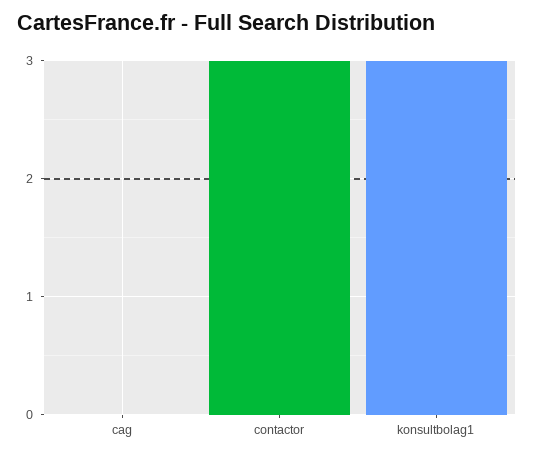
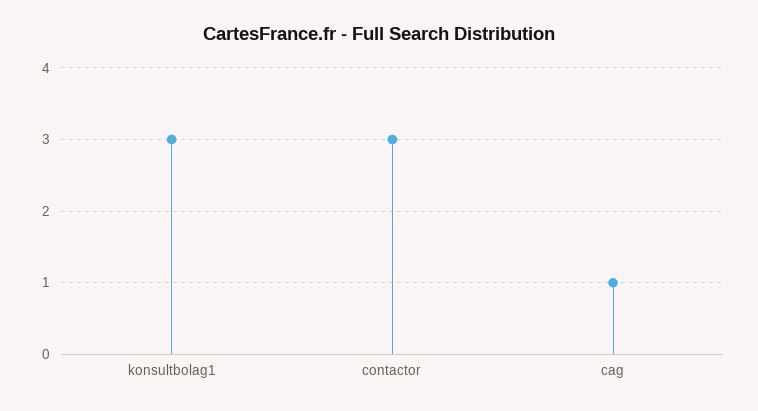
cag: 0 -> 1

